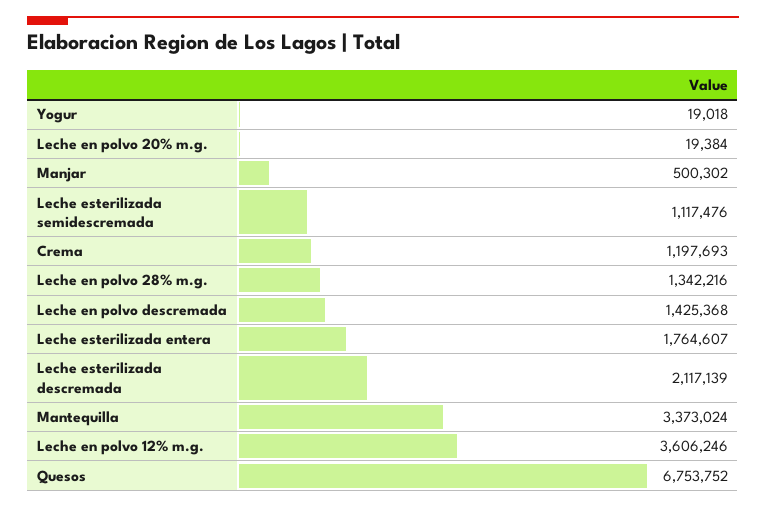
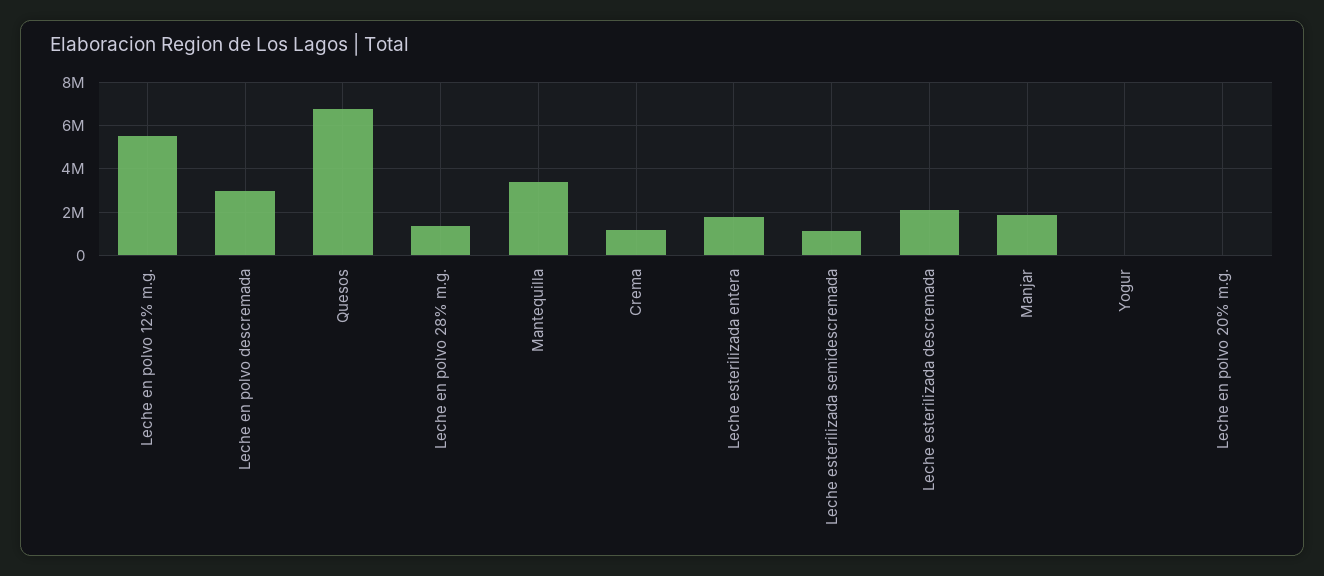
Manjar: 500302 -> 2000000
Leche en polvo descremada: 1425368 -> 3000000
Leche en polvo 12% m.g.: 3606246 -> 5500000

